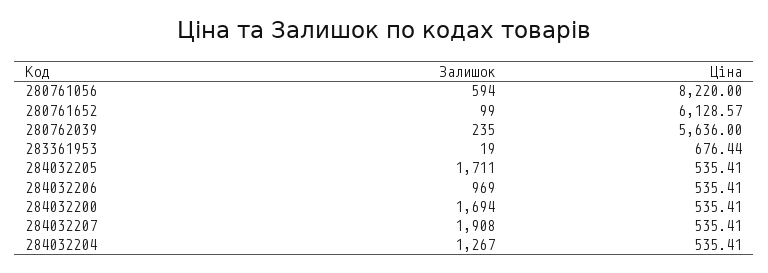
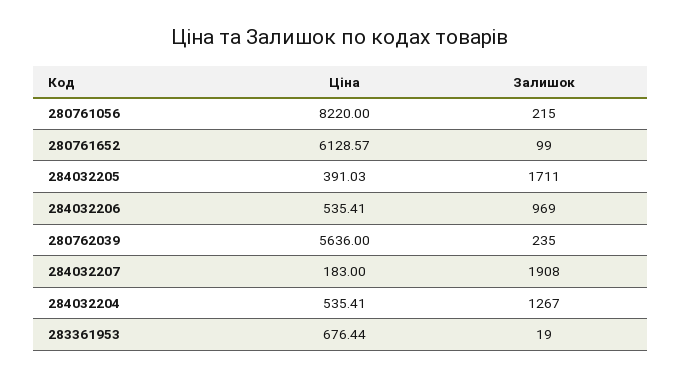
Залишок, 280761056: 594 -> 215
Ціна, 284032205: 535.41 -> 391.03
Залишок, 284032200: 1694 -> none
Ціна, 284032200: 535.41 -> none
Ціна, 284032207: 535.41 -> 183

